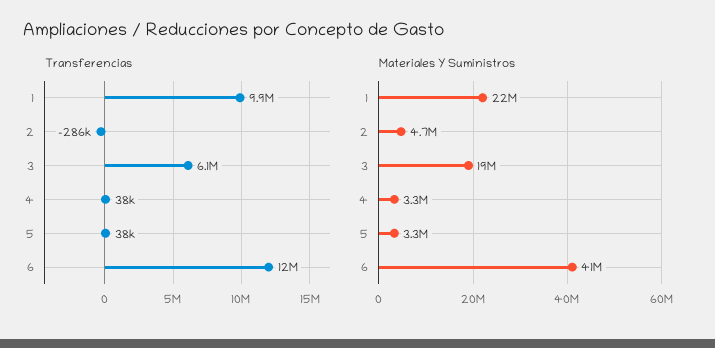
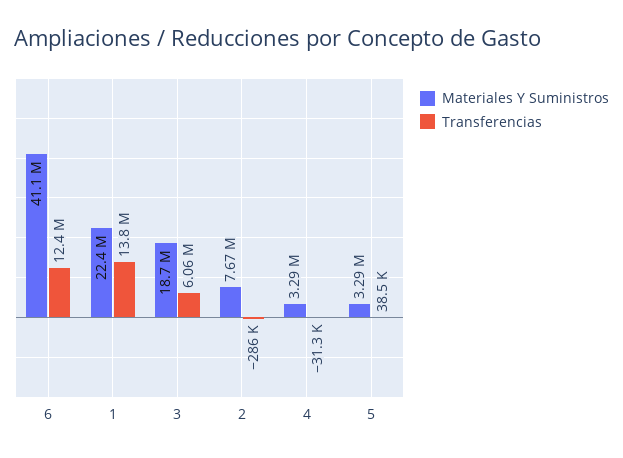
Transferencias, 1: 9900000 -> 13800000
Transferencias, 4: 38000 -> -31300
Materiales Y Suministros, 2: 4700000 -> 7670000

